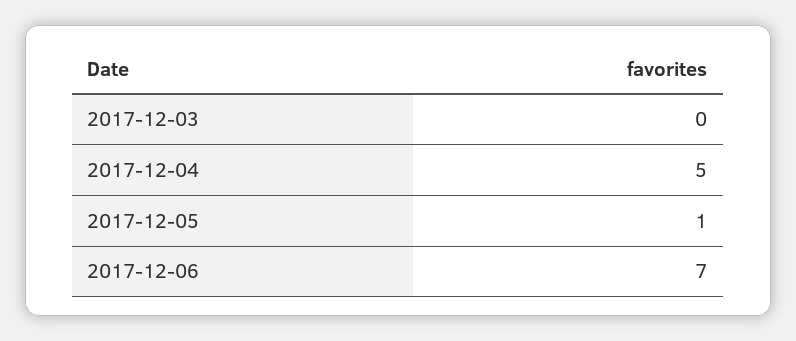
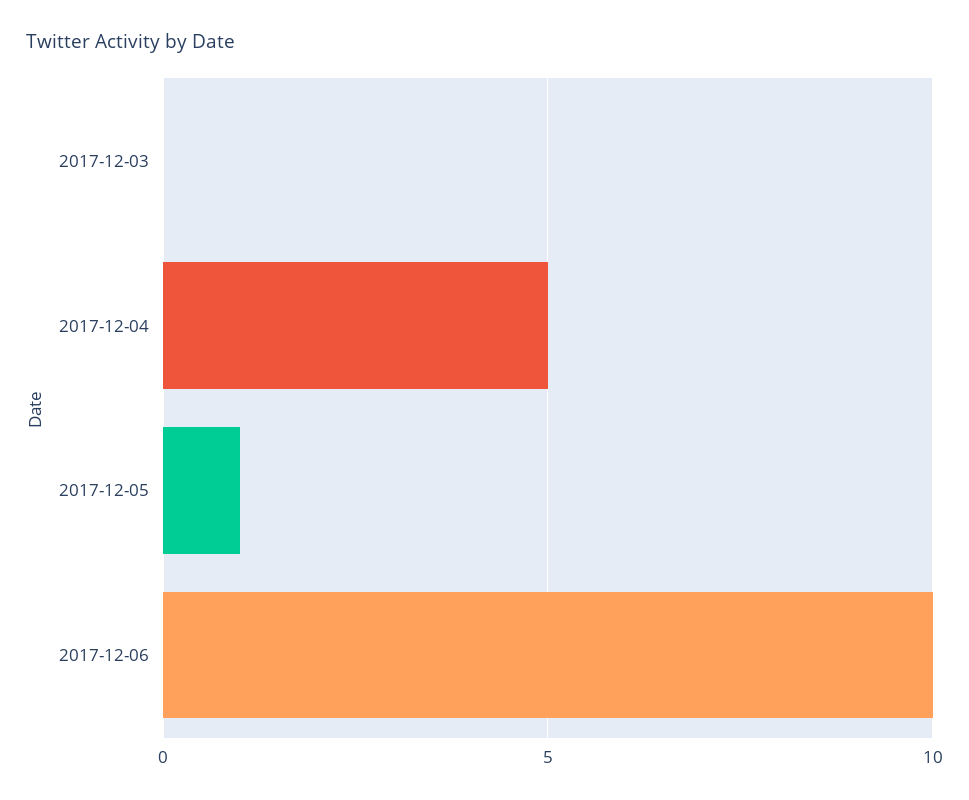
2017-12-06: 7 -> 10

